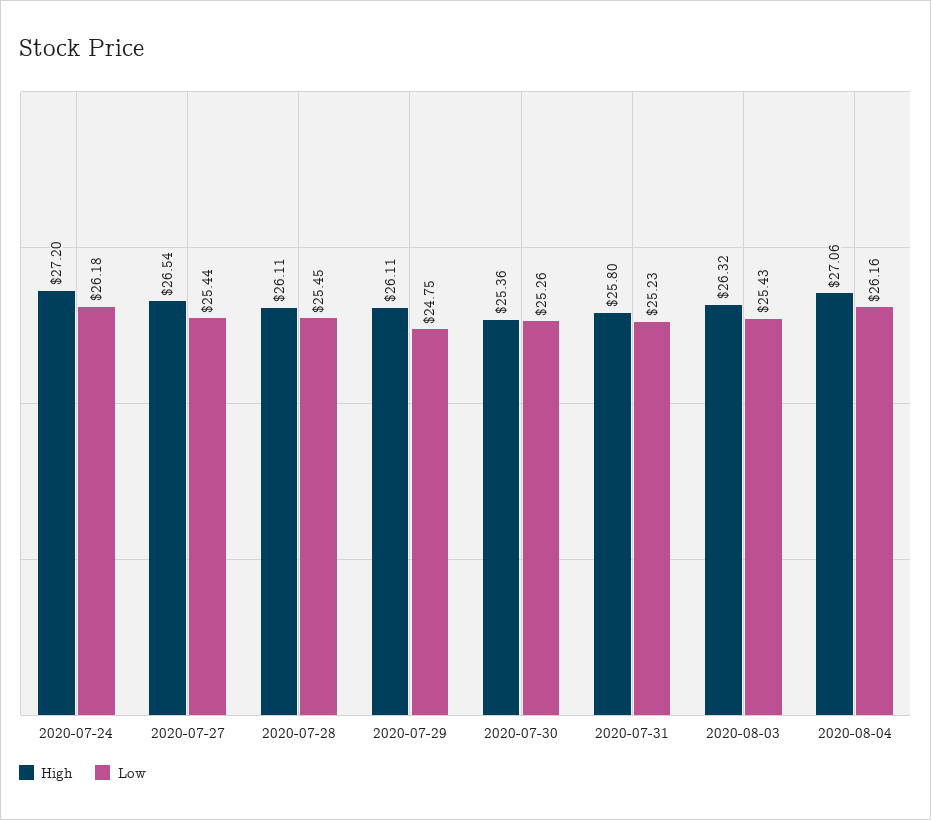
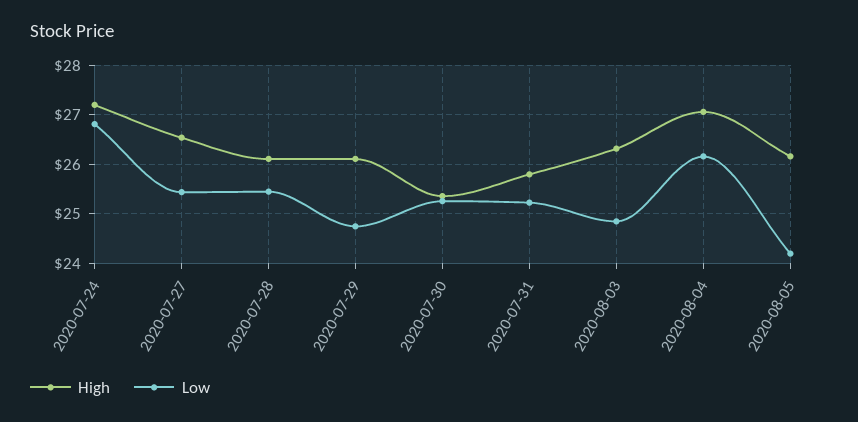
Low, 2020-07-24: 26.18 -> 26.8
Low, 2020-08-03: 25.43 -> 24.8
High, 2020-08-05: none -> 26.2
Low, 2020-08-05: none -> 24.2

